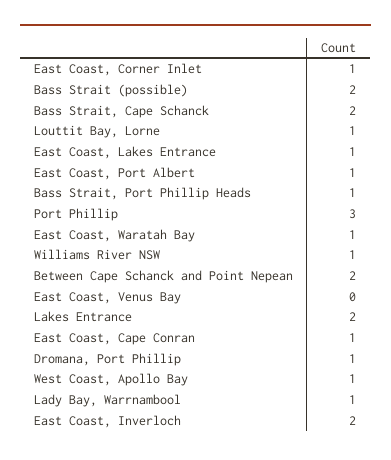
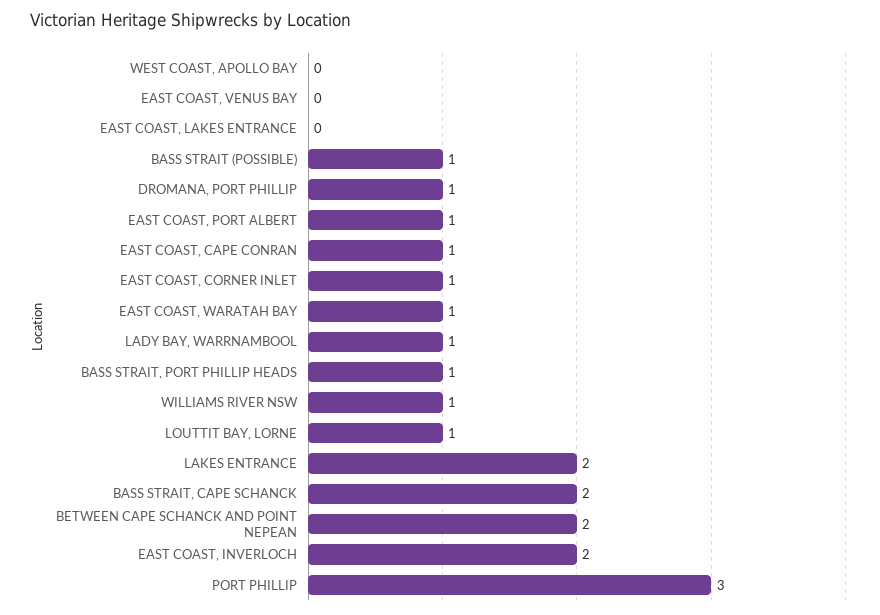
Bass Strait (possible): 2 -> 1
East Coast, Lakes Entrance: 1 -> 0
West Coast, Apollo Bay: 1 -> 0

